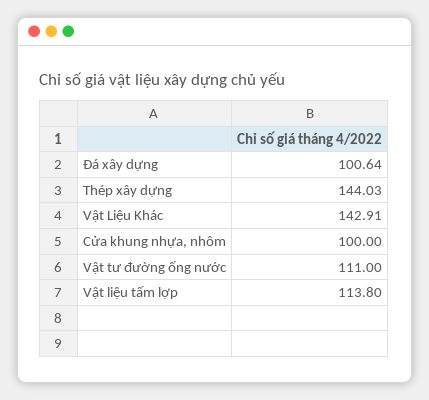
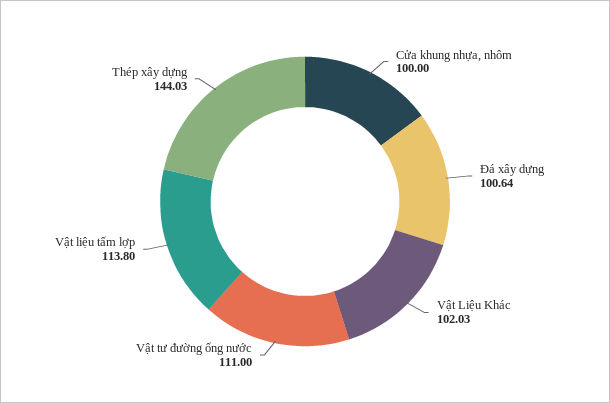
Vật Liệu Khác: 142.91 -> 102.03

